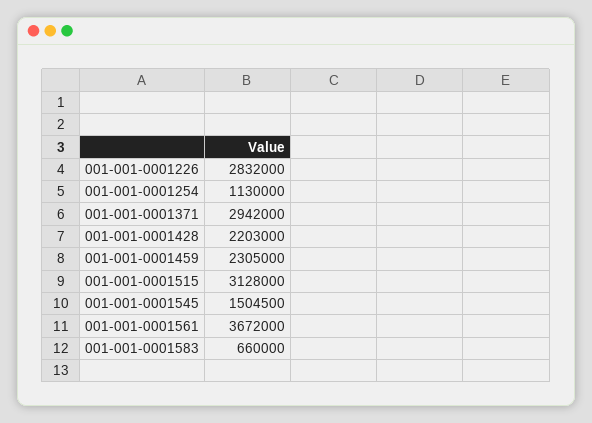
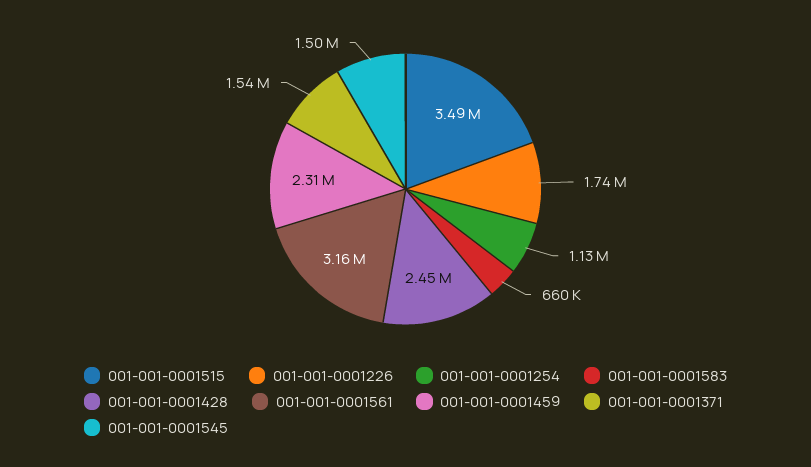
001-001-0001226: 2832000 -> 1740000
001-001-0001371: 2942000 -> 1540000
001-001-0001428: 2203000 -> 2450000
001-001-0001515: 3128000 -> 3490000
001-001-0001561: 3672000 -> 3160000

